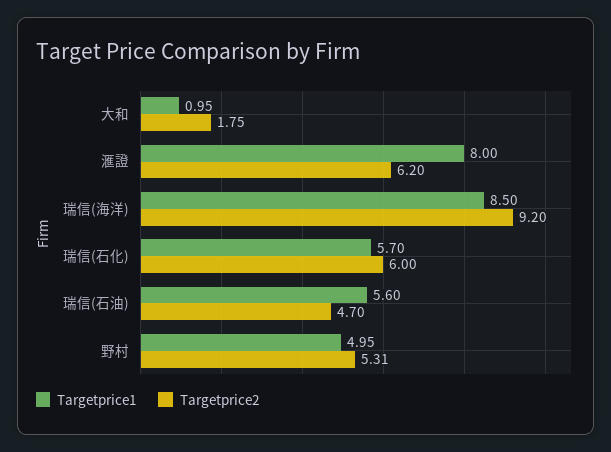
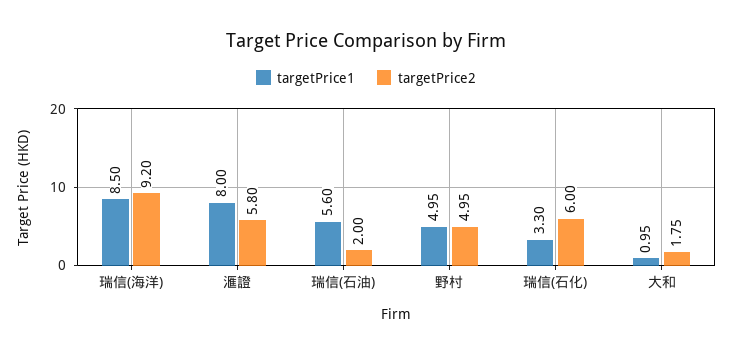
Targetprice2, 滙證: 6.2 -> 5.8
Targetprice1, 瑞信(石化): 5.7 -> 3.3
Targetprice2, 瑞信(石油): 4.7 -> 2
Targetprice2, 野村: 5.31 -> 4.95

